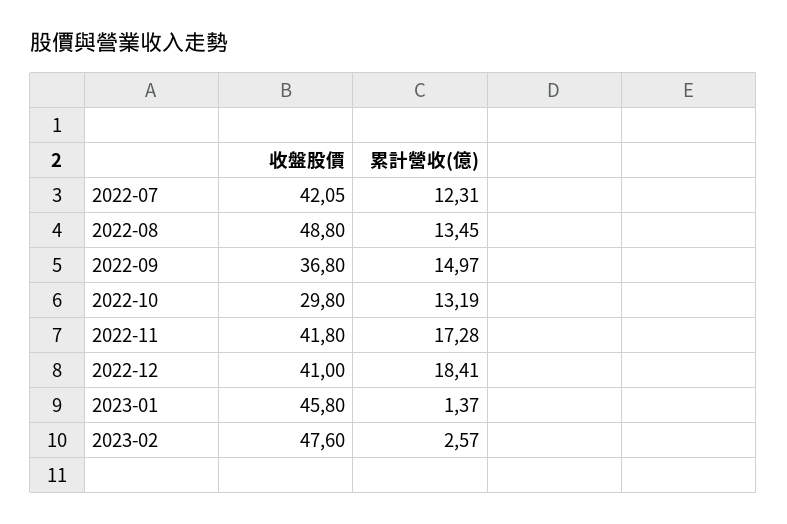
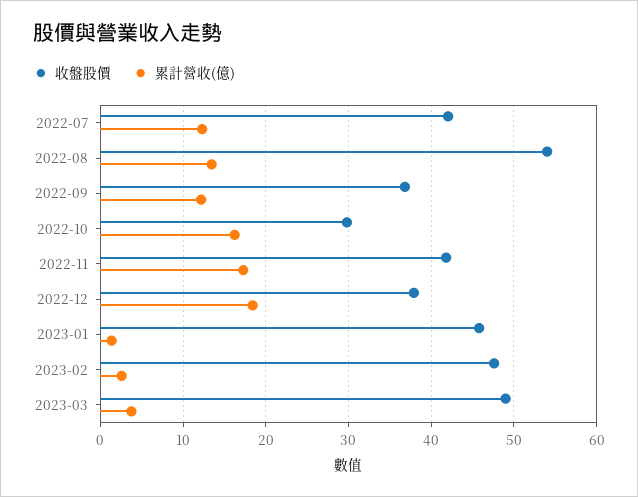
收盤股價, 2022-08: 48.8 -> 54
累計營收(億), 2022-09: 14.97 -> 12
累計營收(億), 2022-10: 13.19 -> 16
收盤股價, 2022-12: 41 -> 38
收盤股價, 2023-03: none -> 49
累計營收(億), 2023-03: none -> 4

